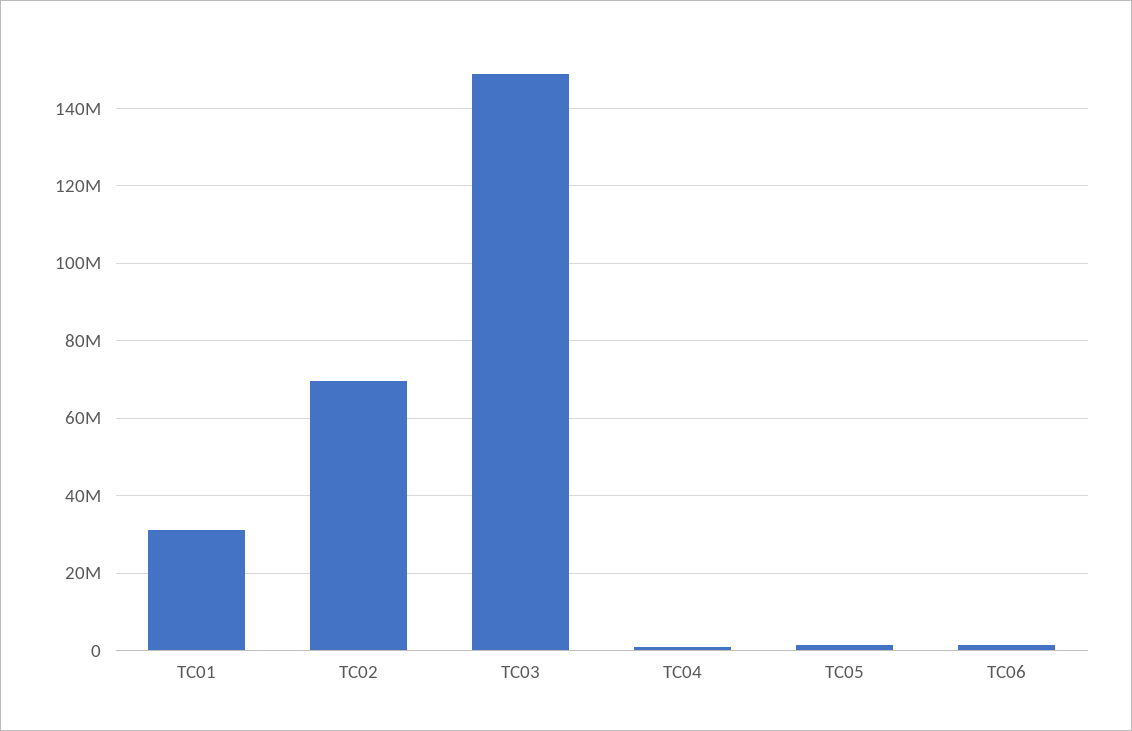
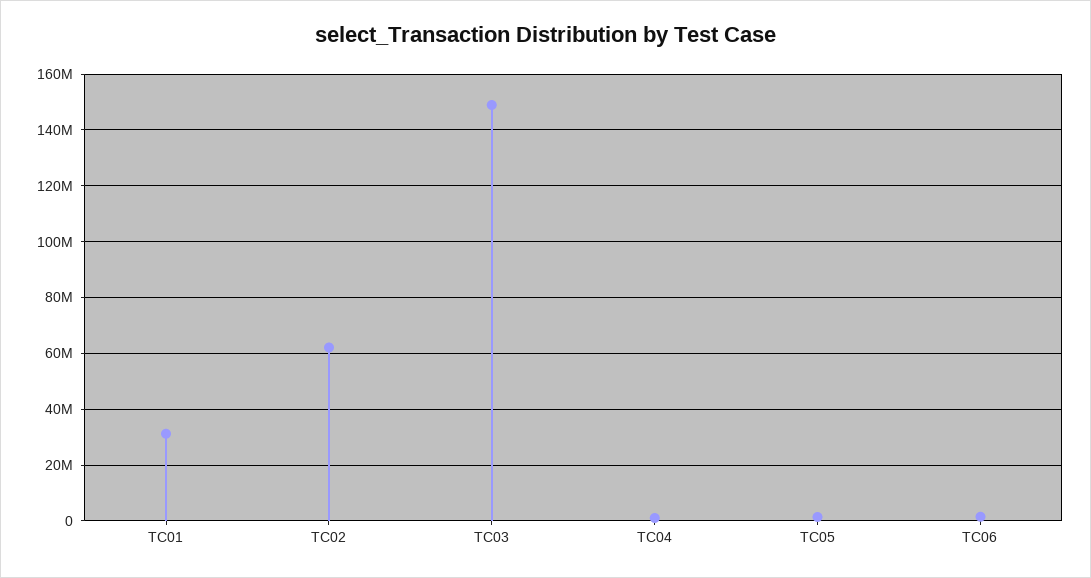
TC02: 70000000 -> 62500000

